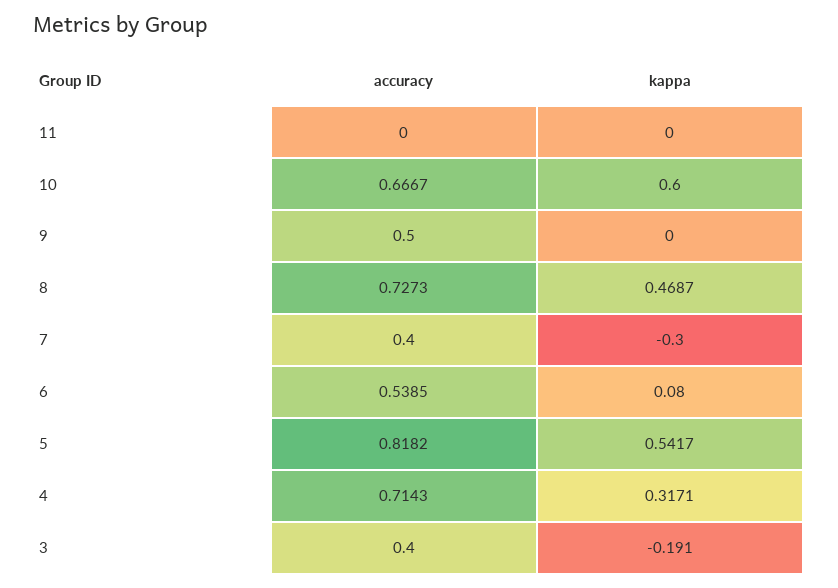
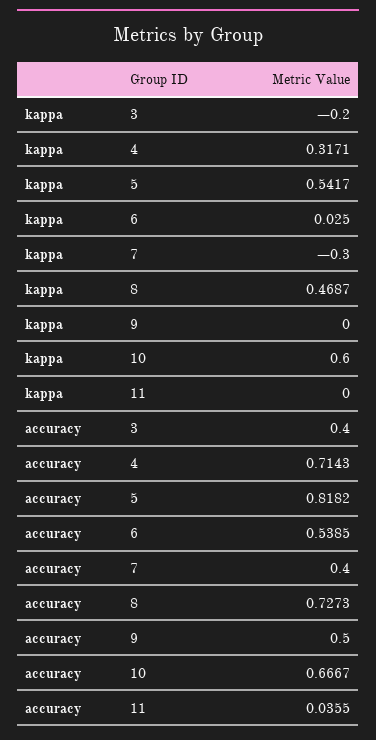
accuracy, 11: 0 -> 0.0355
kappa, 6: 0.08 -> 0.025
kappa, 3: -0.191 -> -0.2

